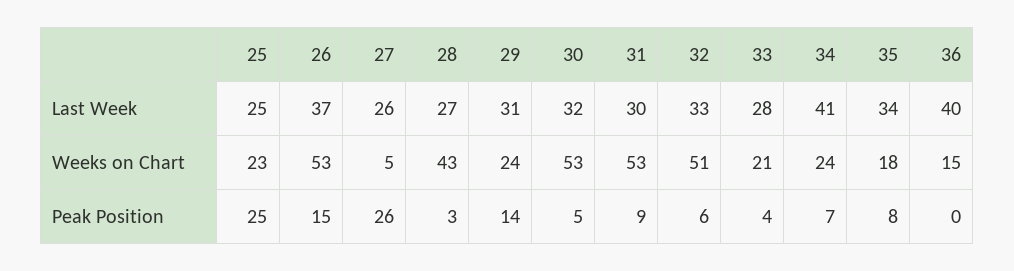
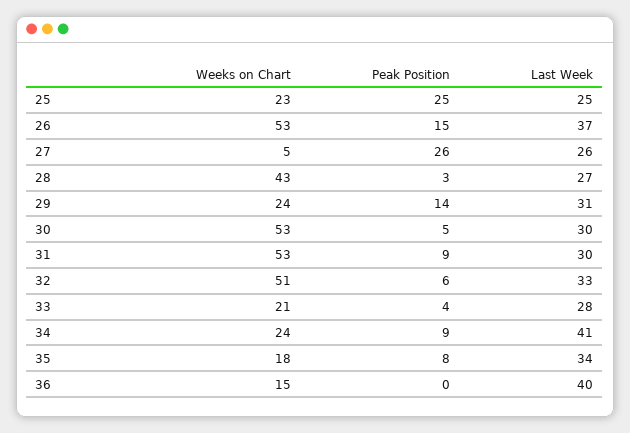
30, Last Week: 32 -> 30
34, Peak Position: 7 -> 9

